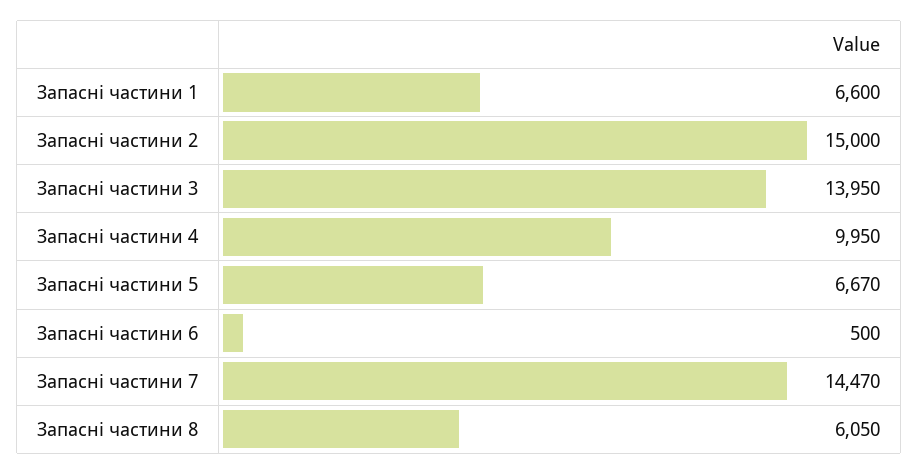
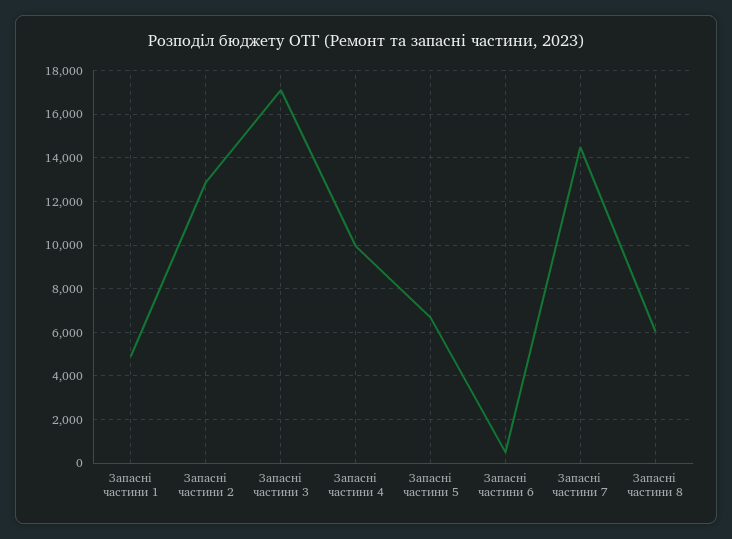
Запасні частини 1: 6600 -> 5000
Запасні частини 2: 15000 -> 13000
Запасні частини 3: 13950 -> 17000

